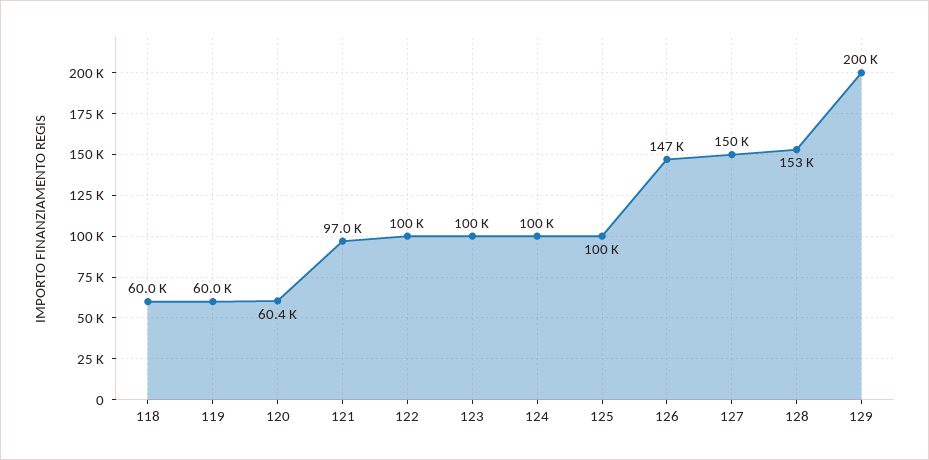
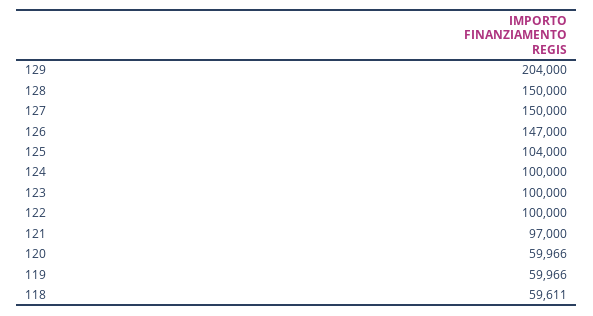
118: 60000 -> 59611
120: 60400 -> 59966
125: 100000 -> 104000
128: 153000 -> 150000
129: 200000 -> 204000

